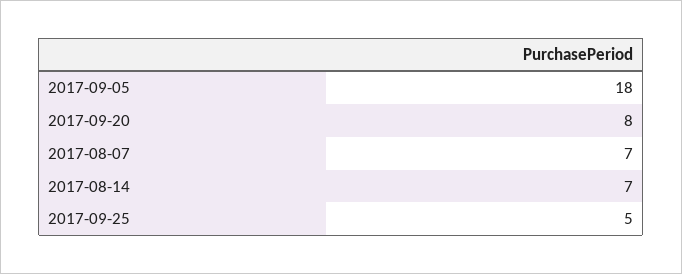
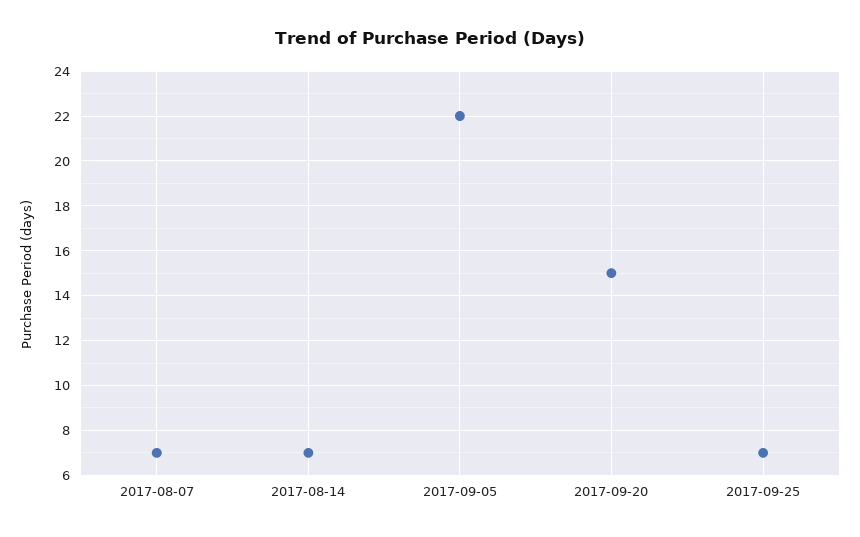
2017-09-05: 18 -> 22
2017-09-20: 8 -> 15
2017-09-25: 5 -> 7

